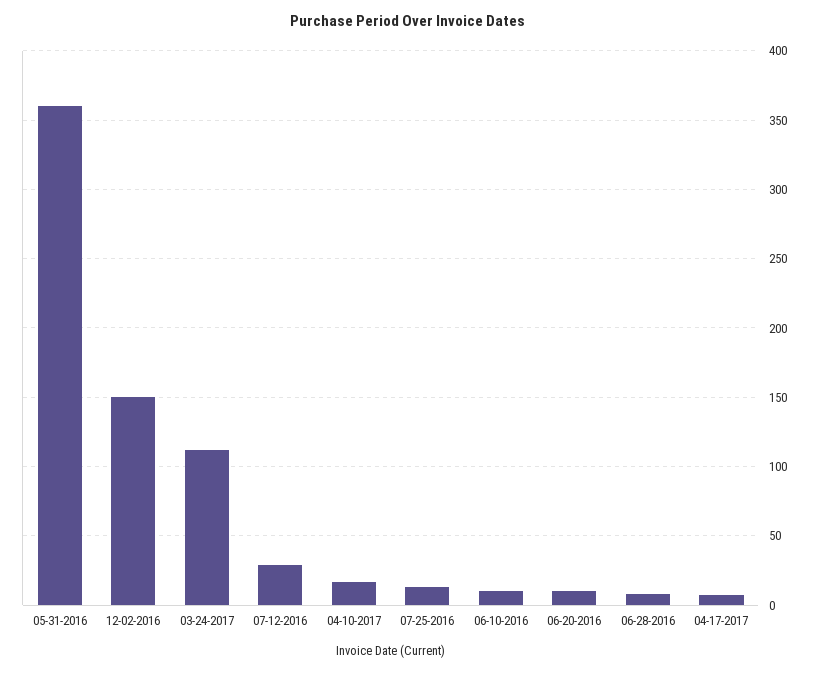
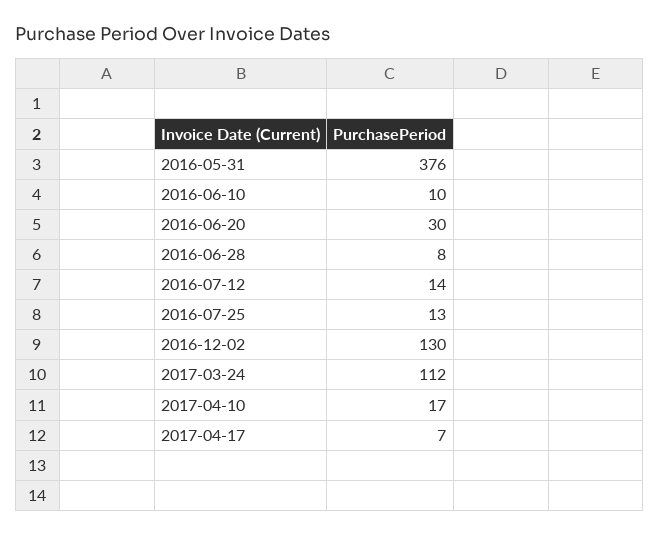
05-31-2016: 360 -> 376
12-02-2016: 150 -> 130
07-12-2016: 30 -> 14
06-20-2016: 10 -> 30

